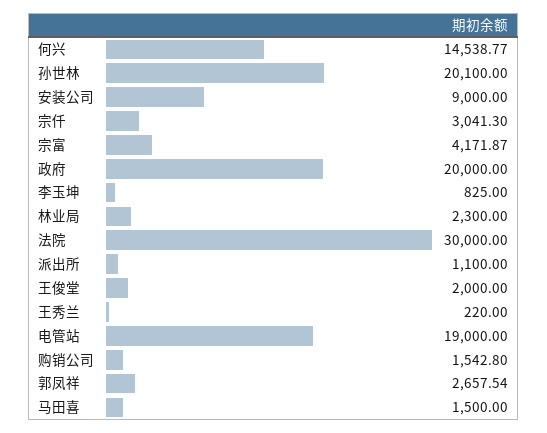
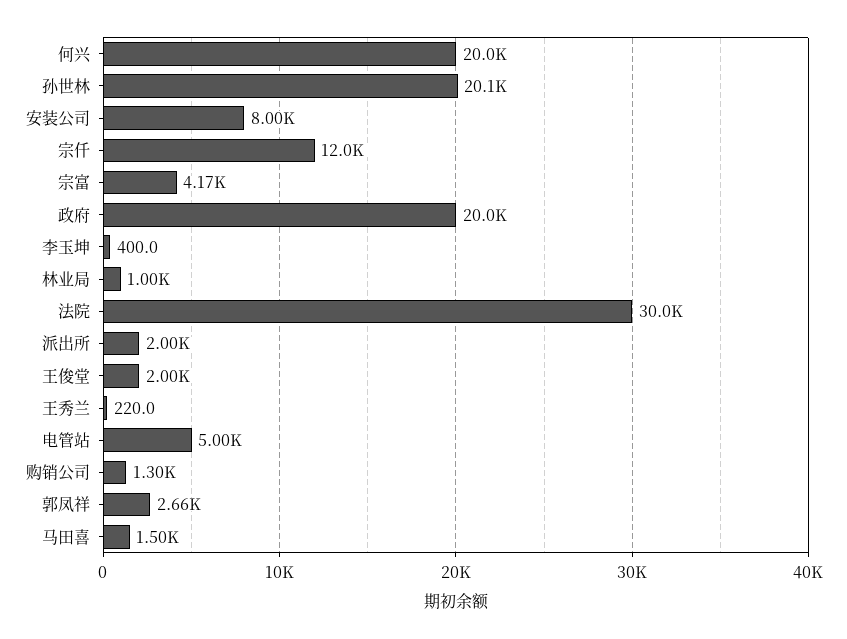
何兴: 14538.77 -> 20000
安装公司: 9000 -> 8000
宗仟: 3041.3 -> 12000
李玉坤: 825 -> 400
林业局: 2300 -> 1000
派出所: 1100 -> 2000
电管站: 19000 -> 5000
购销公司: 1542.8 -> 1300

